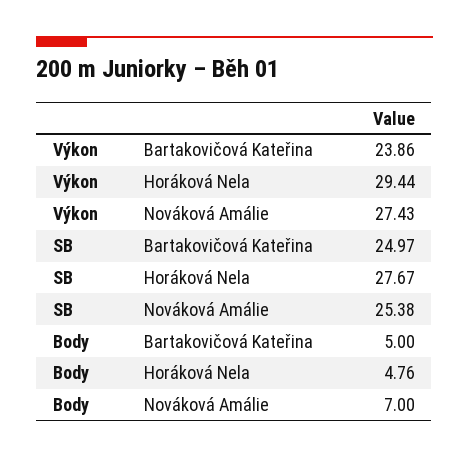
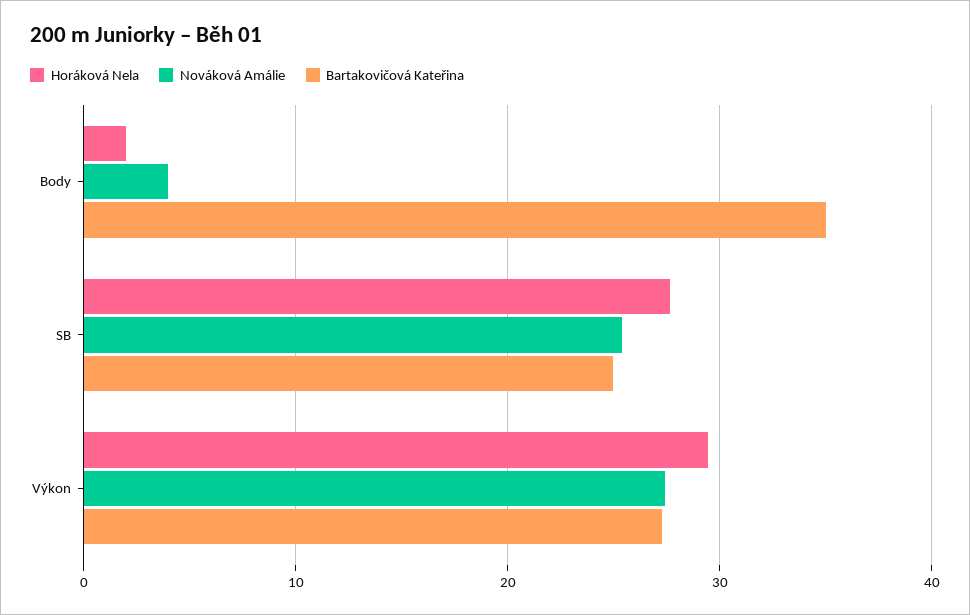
Bartakovičová Kateřina, Výkon: 23.86 -> 27
Bartakovičová Kateřina, Body: 5 -> 35
Horáková Nela, Body: 4.76 -> 2
Nováková Amálie, Body: 7 -> 4

